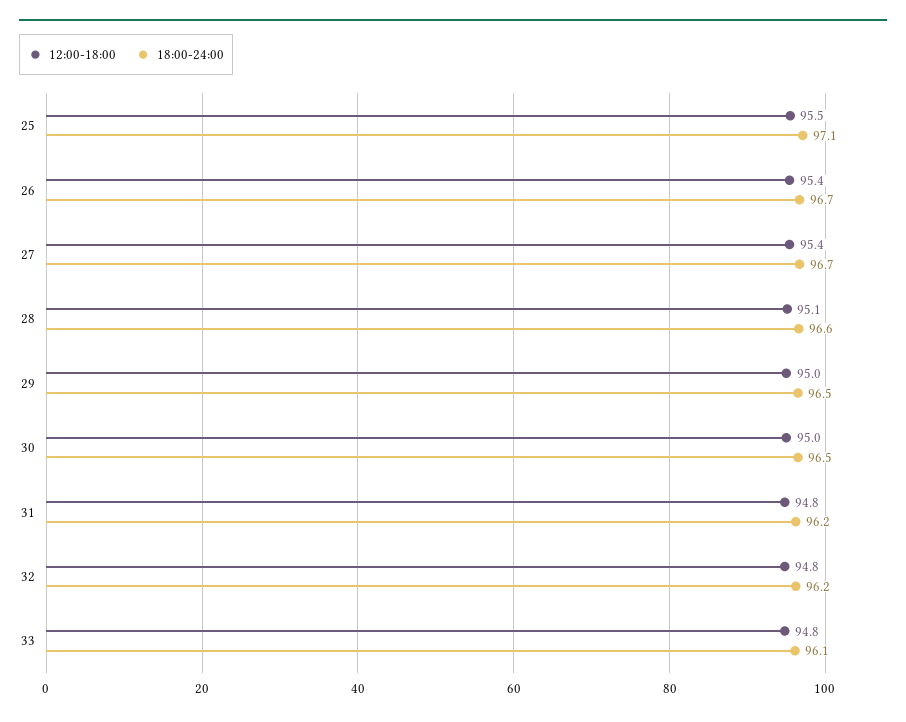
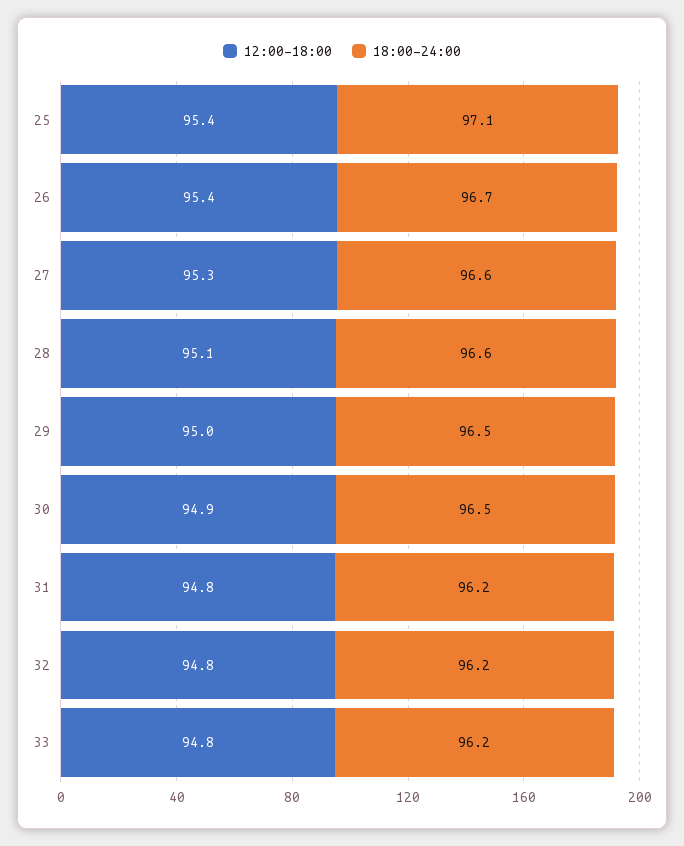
12:00-18:00, 25: 95.5 -> 95.4
12:00-18:00, 27: 95.4 -> 95.3
18:00-24:00, 27: 96.7 -> 96.6
12:00-18:00, 30: 95 -> 94.9
18:00-24:00, 33: 96.1 -> 96.2

